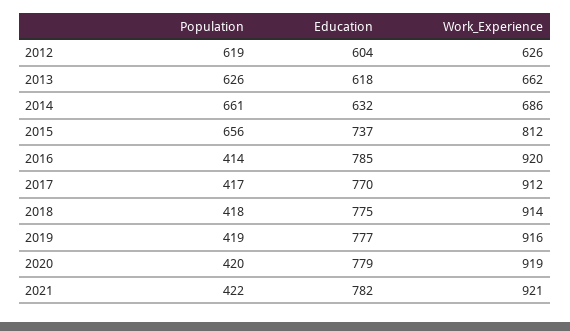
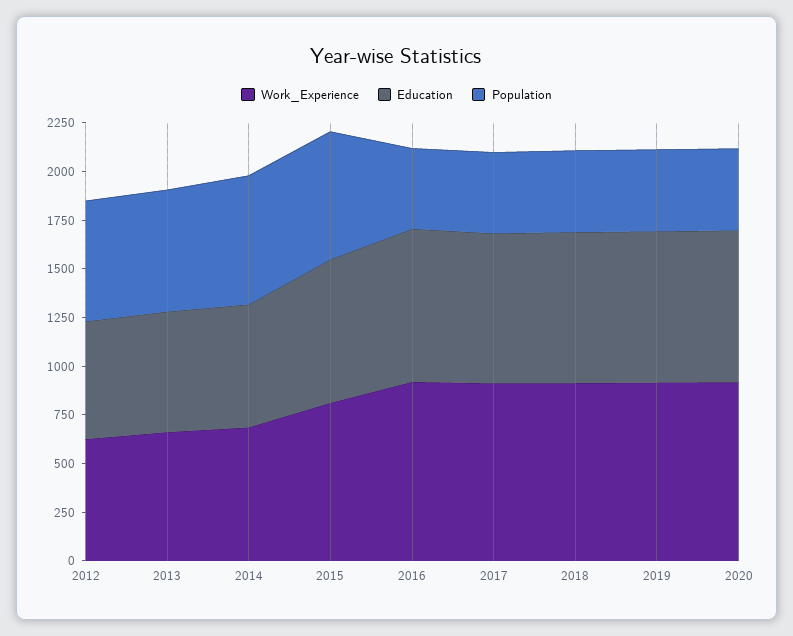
Population, 2021: 422 -> none
Education, 2021: 782 -> none
Work_Experience, 2021: 921 -> none

